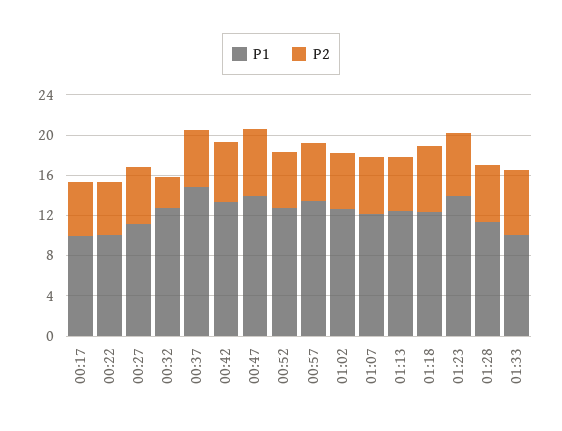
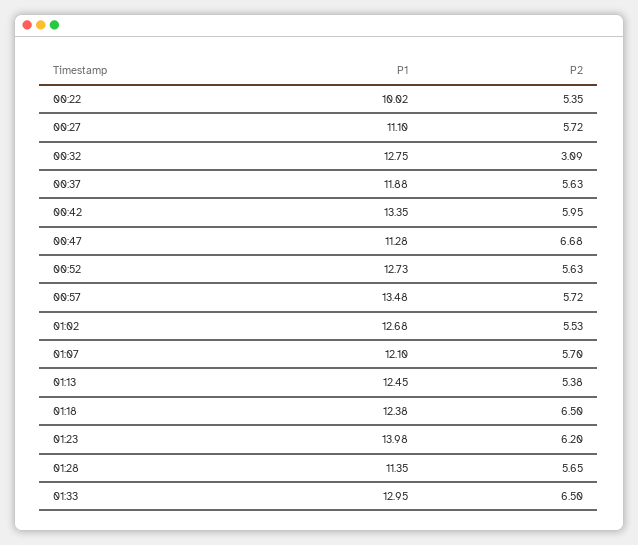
P1, 00:17: 10 -> none
P2, 00:17: 5 -> none
P1, 00:37: 15 -> 11.88
P1, 00:47: 14 -> 11.28
P1, 01:33: 10 -> 12.95

